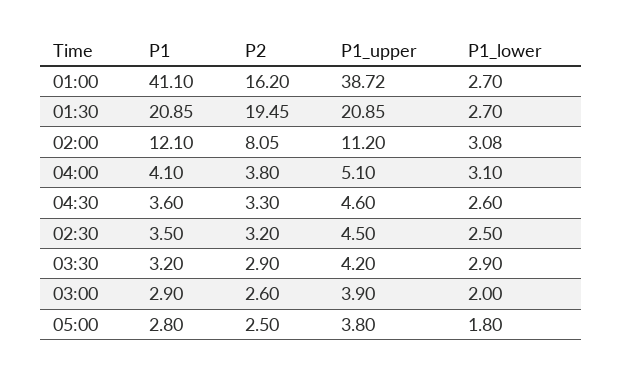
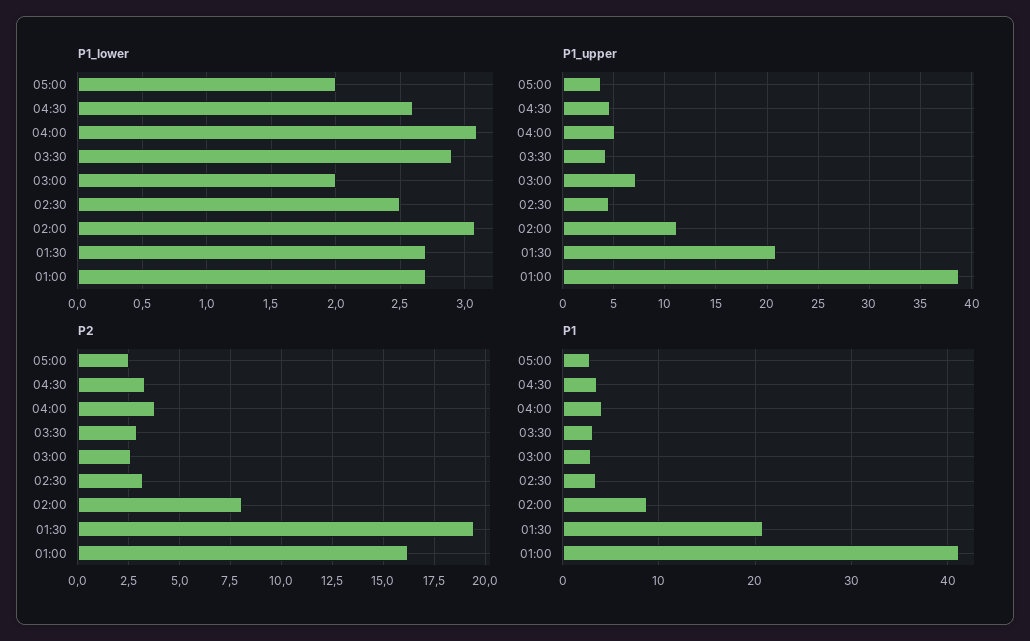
P1, 02:00: 12.1 -> 9
P1_upper, 03:00: 3.9 -> 7
P1_lower, 05:00: 1.8 -> 2

